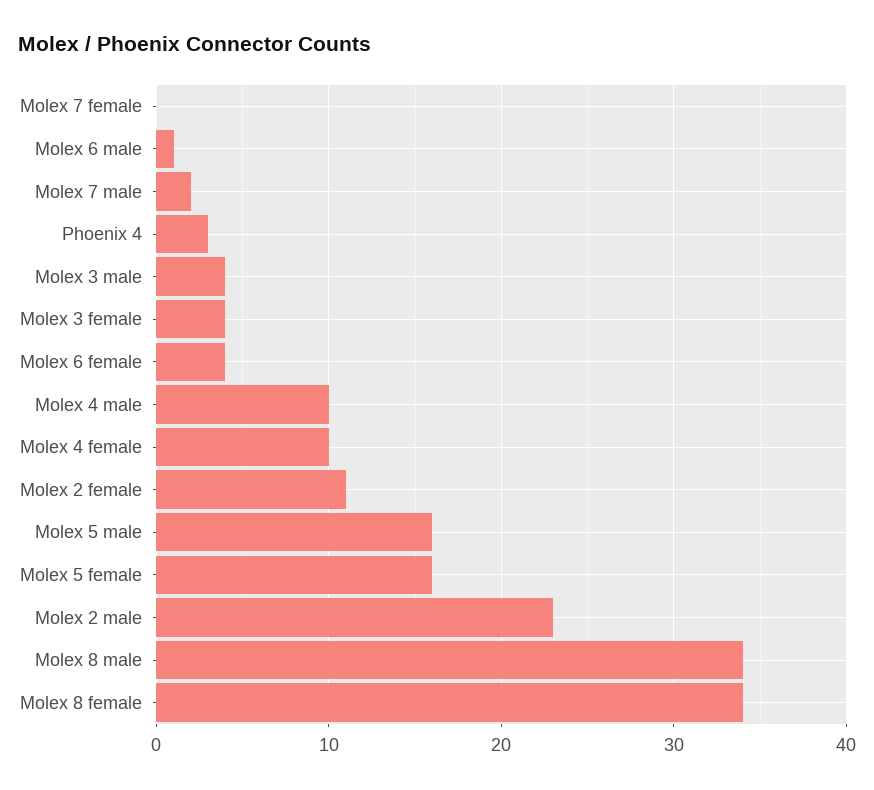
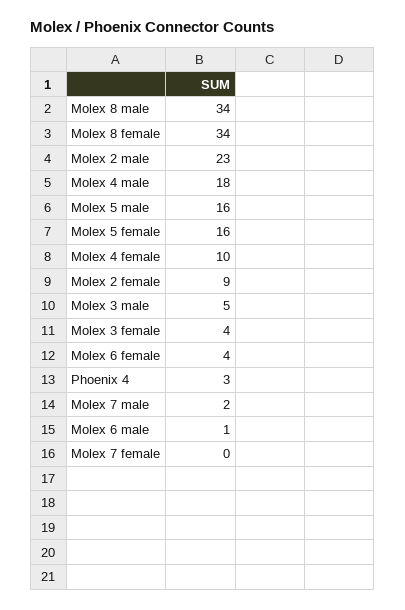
Molex 3 male: 4 -> 5
Molex 4 male: 10 -> 18
Molex 2 female: 11 -> 9

